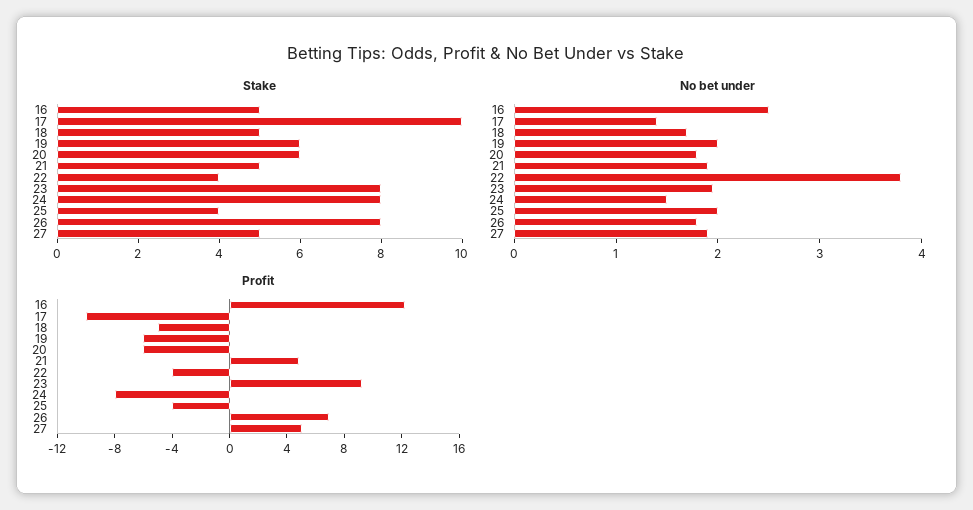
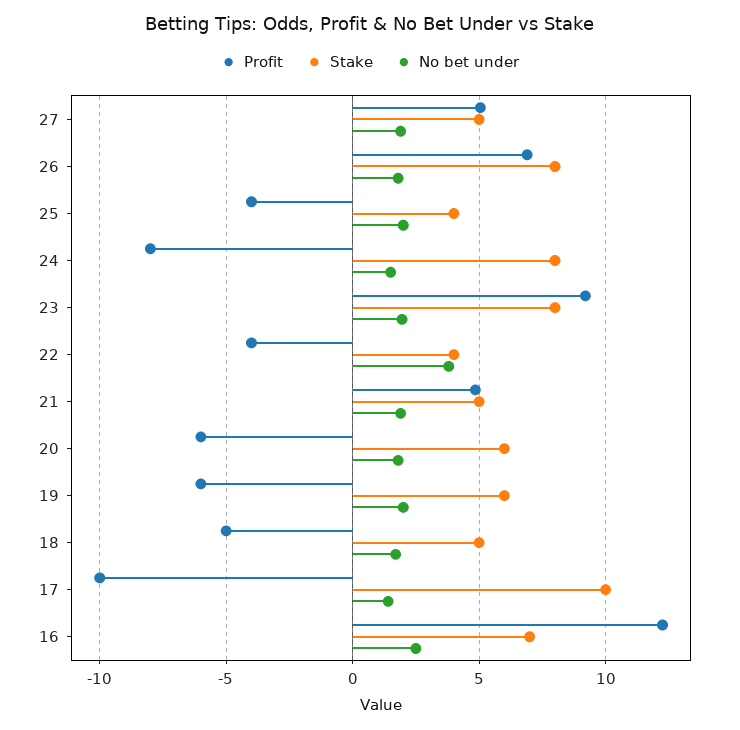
Stake, 16: 5 -> 7

